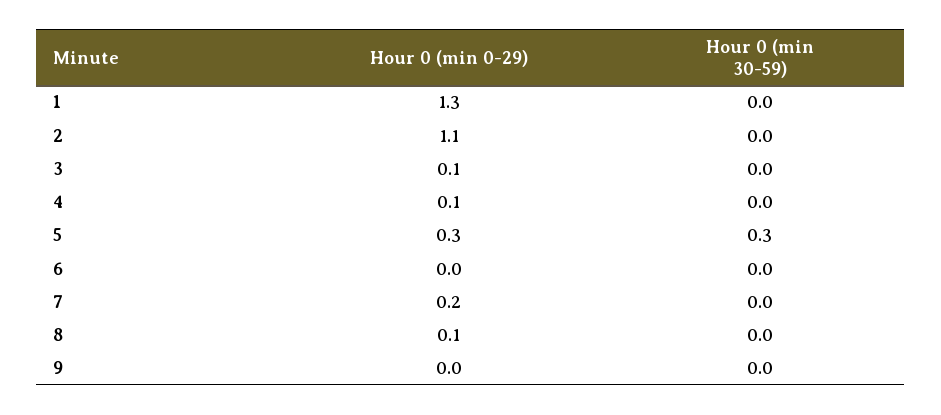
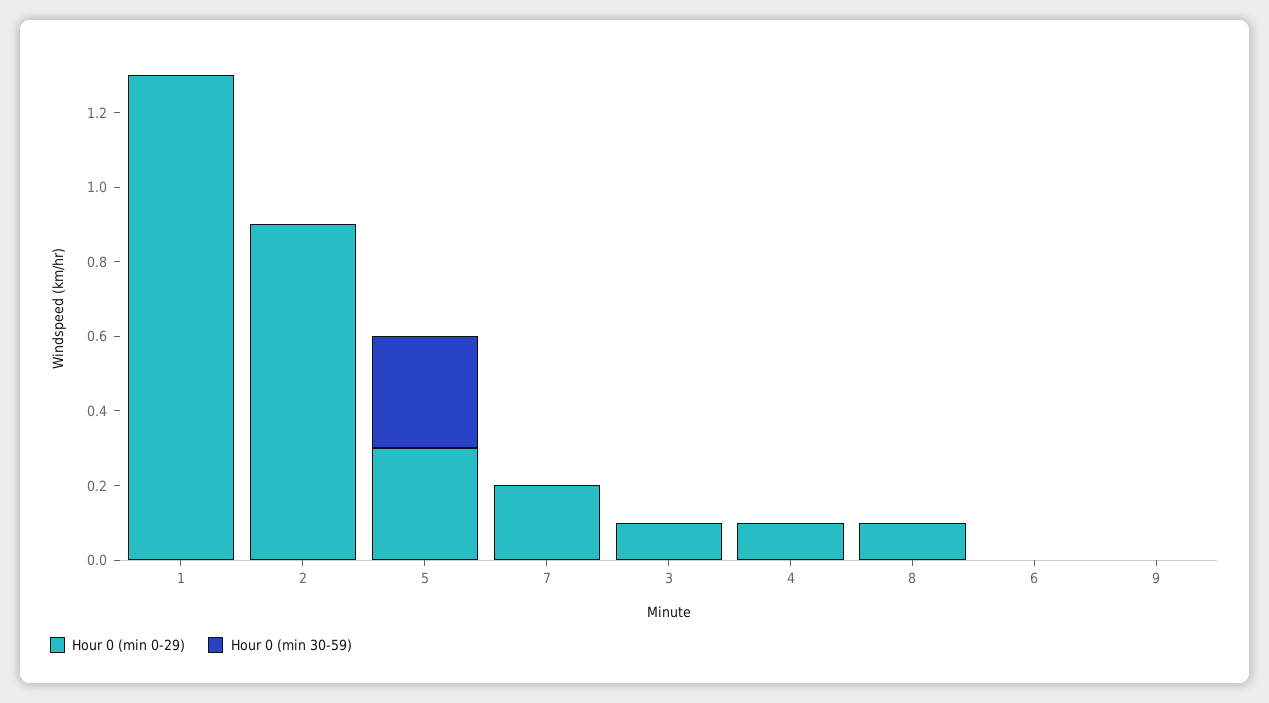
Hour 0 (min 0-29), 2: 1.1 -> 0.9

